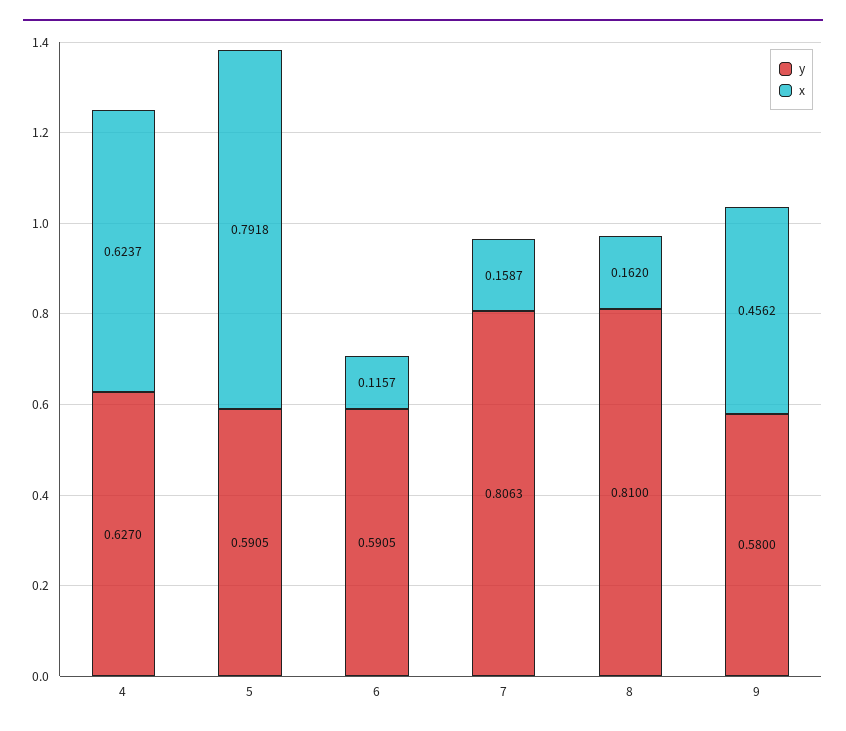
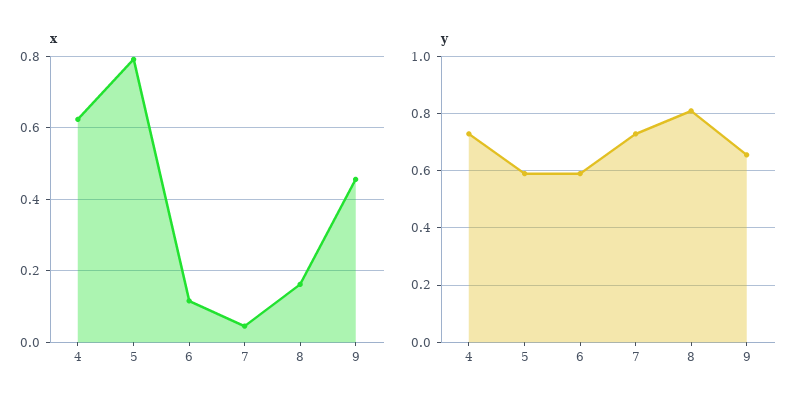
y, 4: 0.627 -> 0.725
y, 7: 0.8063 -> 0.725
x, 7: 0.1587 -> 0.04
y, 9: 0.58 -> 0.65

